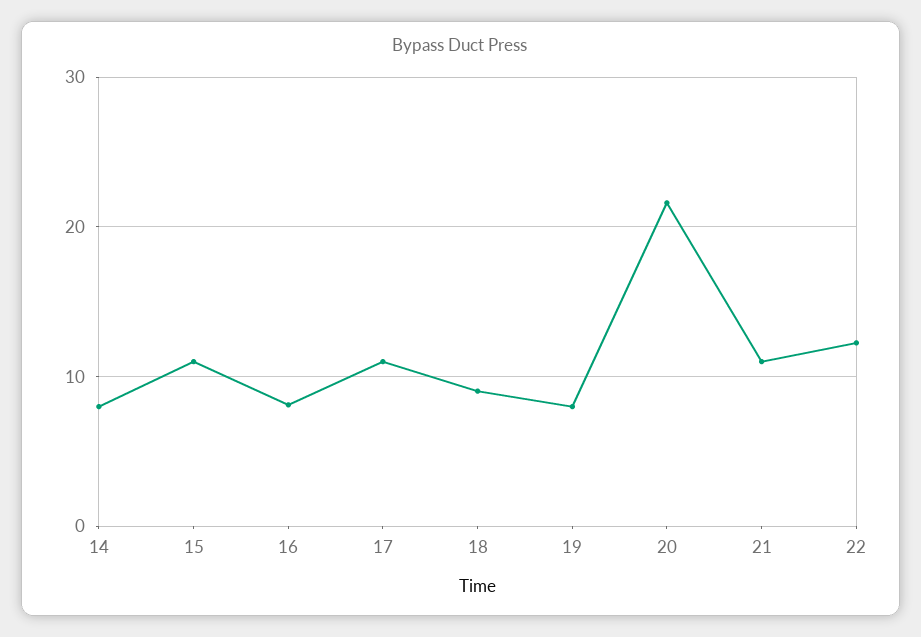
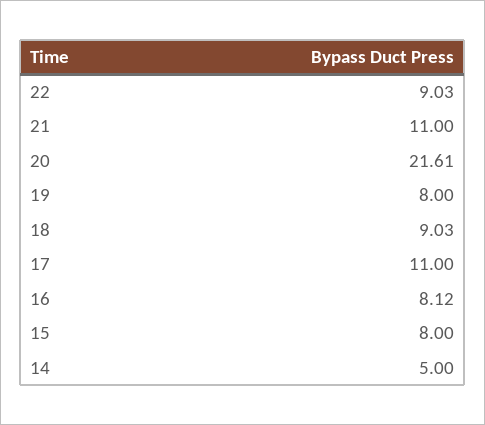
14: 8 -> 5
15: 11 -> 8
22: 12 -> 9.03

